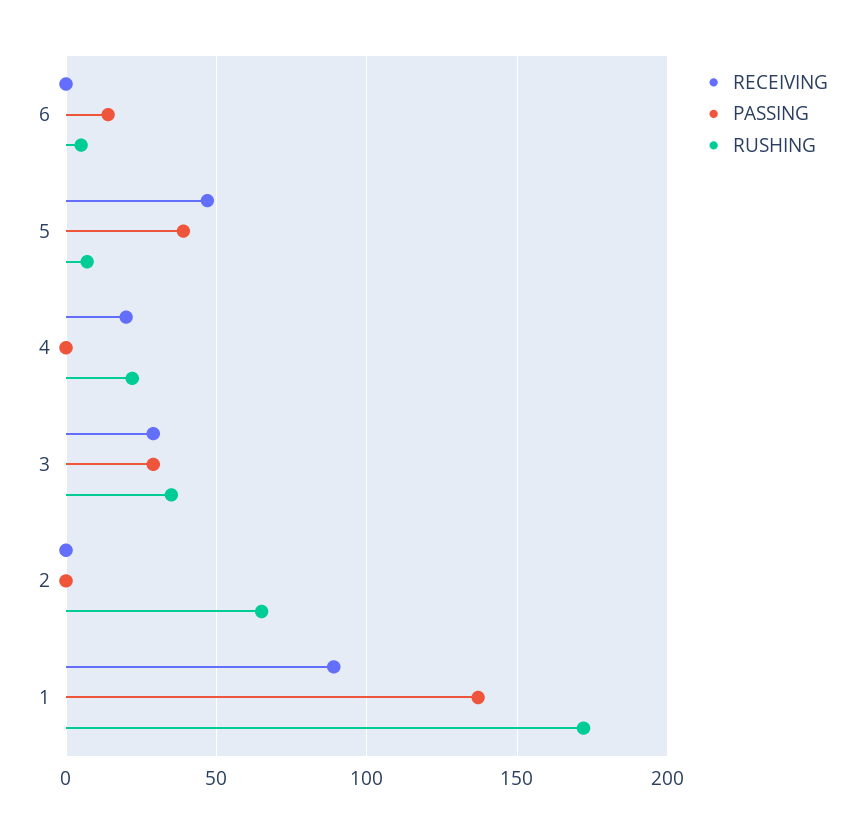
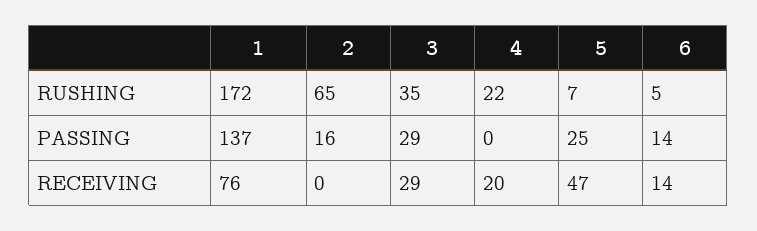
RECEIVING, 6: 0 -> 14
PASSING, 5: 40 -> 25
PASSING, 2: 0 -> 16
RECEIVING, 1: 90 -> 76

